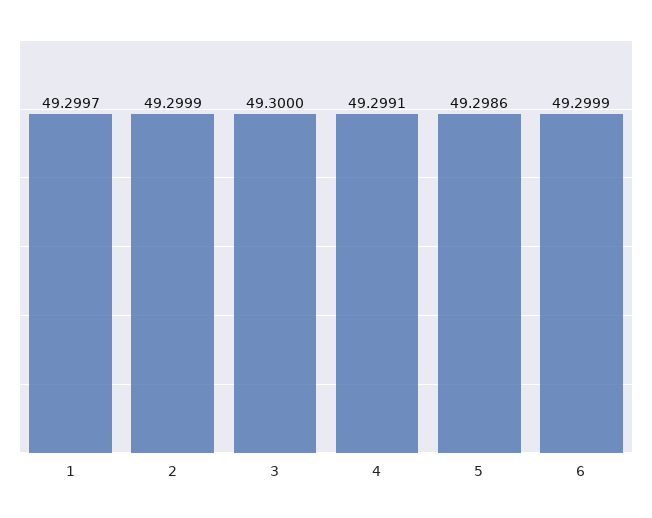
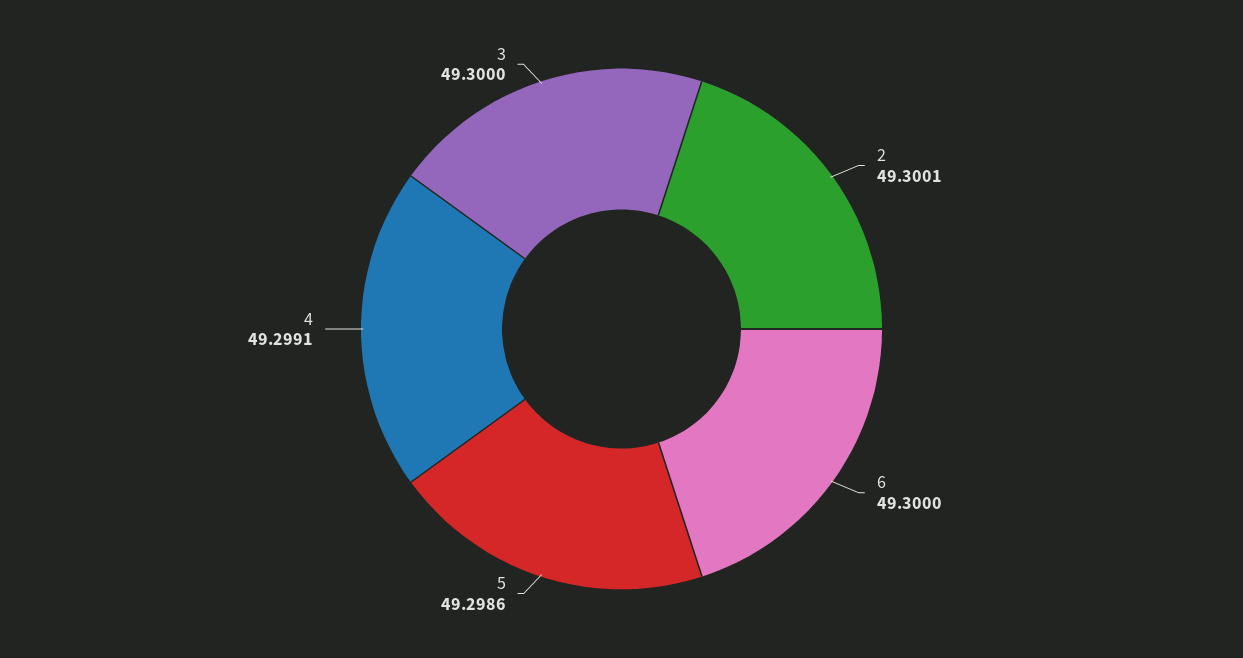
1: 49.2997 -> none
2: 49.2999 -> 49.3001
6: 49.2999 -> 49.3

